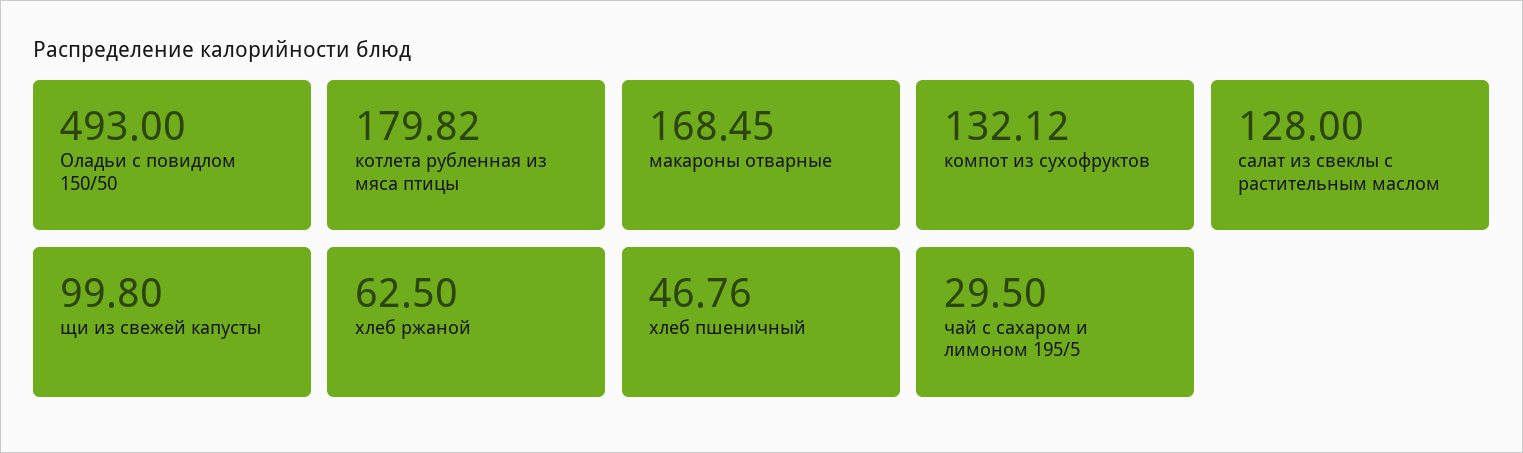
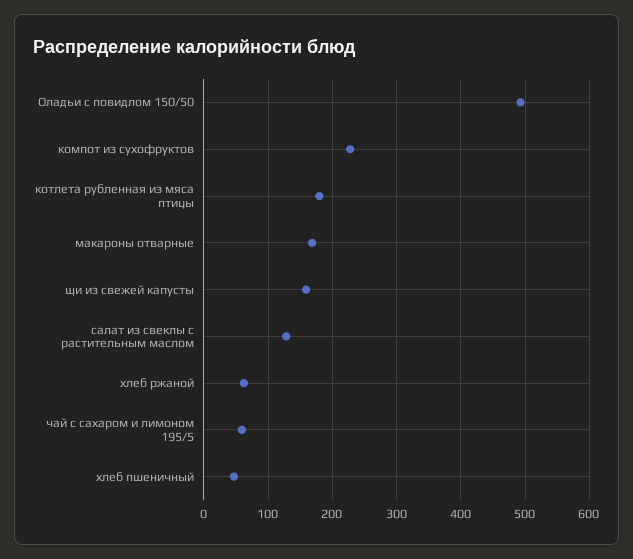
компот из сухофруктов: 132.12 -> 230
щи из свежей капусты: 99.8 -> 160
чай с сахаром и лимоном 195/5: 29.5 -> 60

